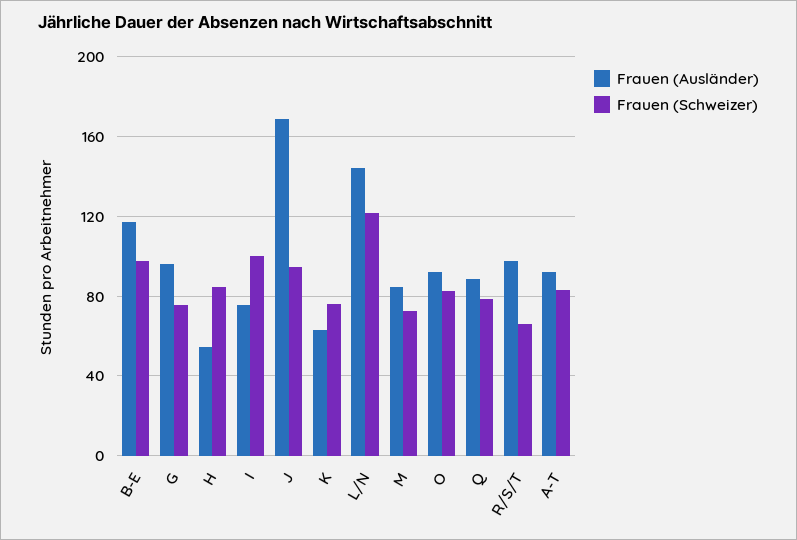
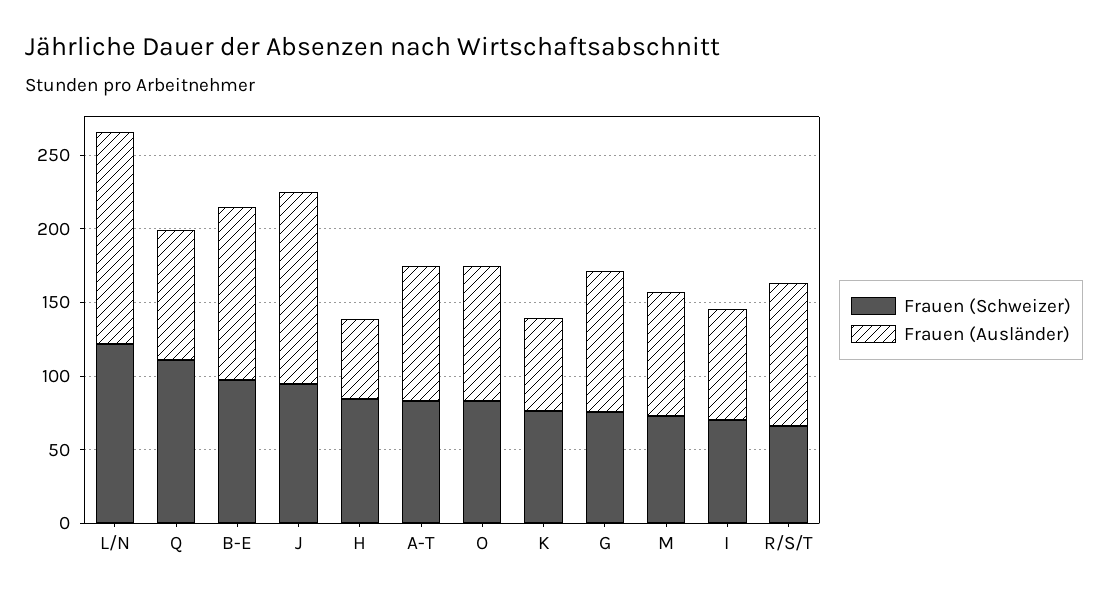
Frauen (Schweizer), I: 100 -> 70
Frauen (Ausländer), J: 170 -> 130
Frauen (Schweizer), Q: 80 -> 110

